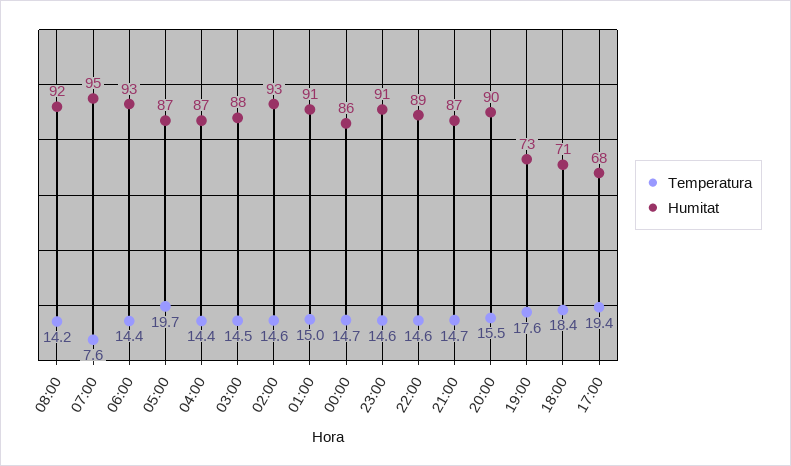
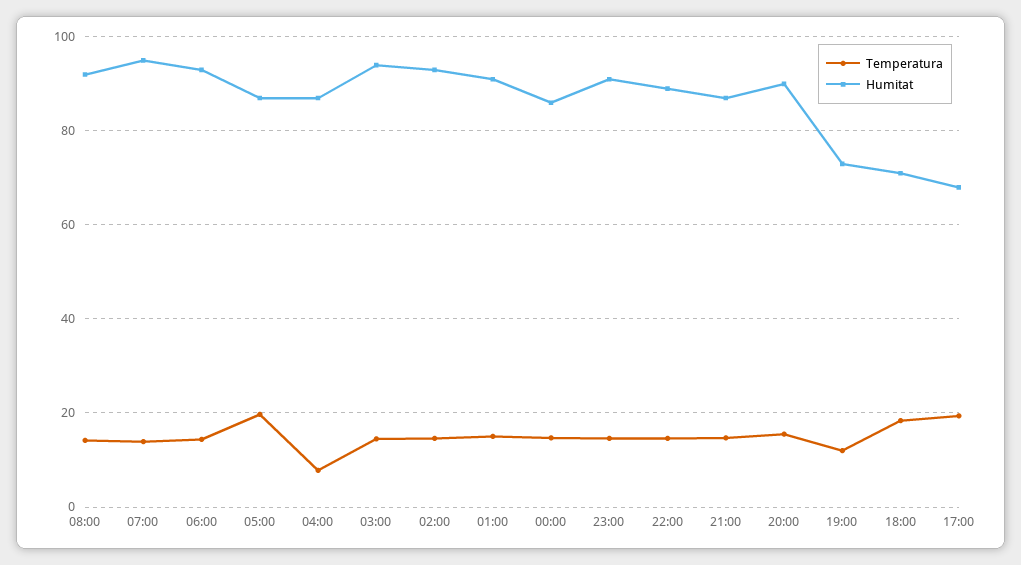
Temperatura, 07:00: 7.6 -> 14
Temperatura, 04:00: 14.4 -> 8
Humitat, 03:00: 88 -> 94
Temperatura, 19:00: 17.6 -> 12

